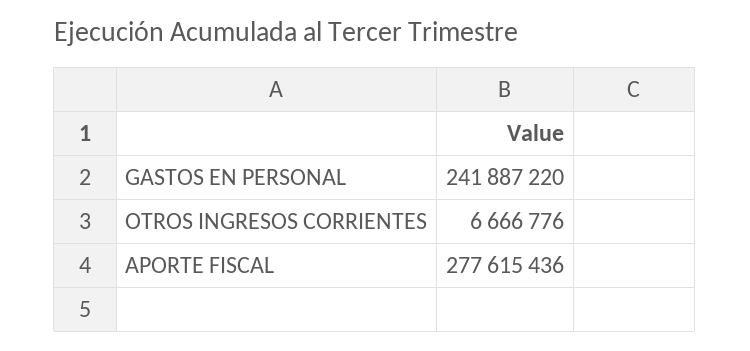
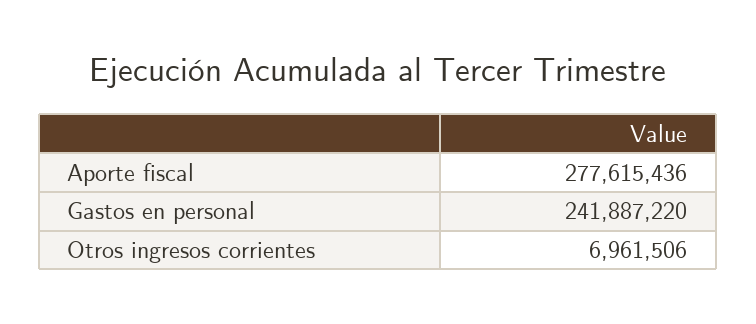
OTROS INGRESOS CORRIENTES: 6666776 -> 6961506

